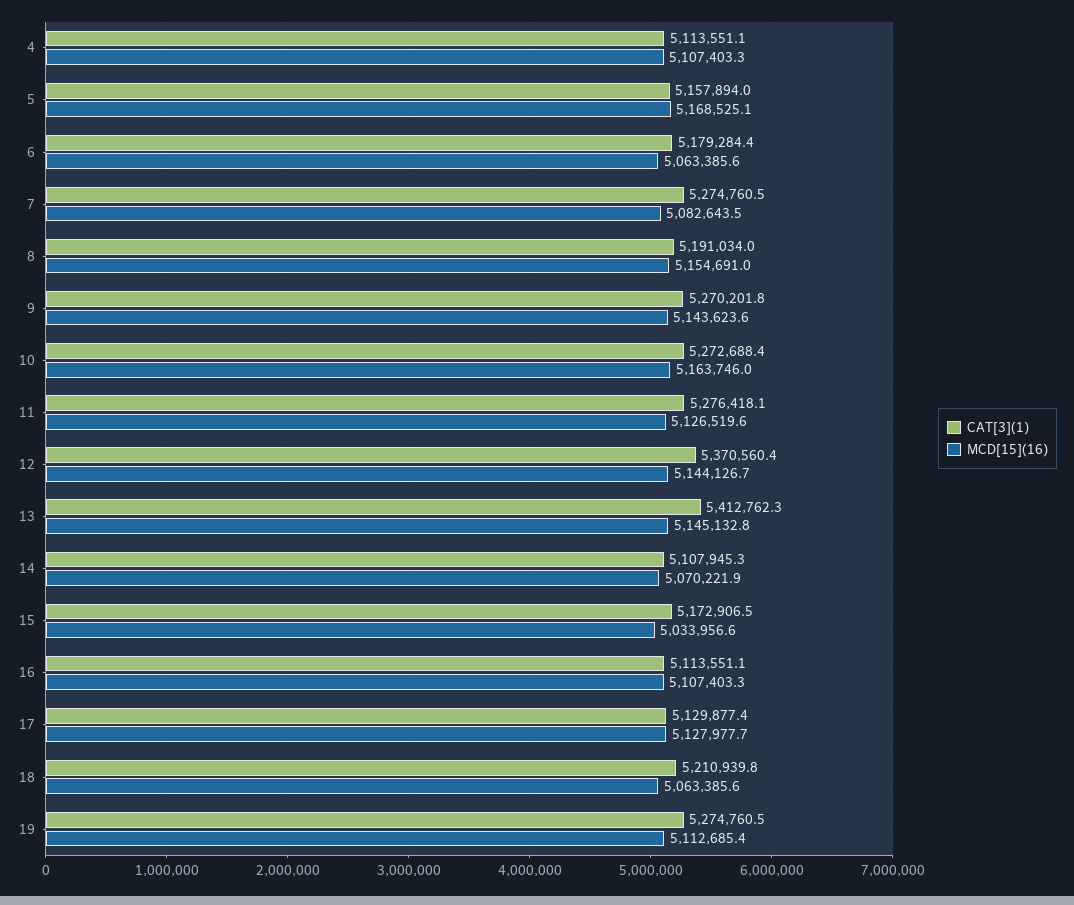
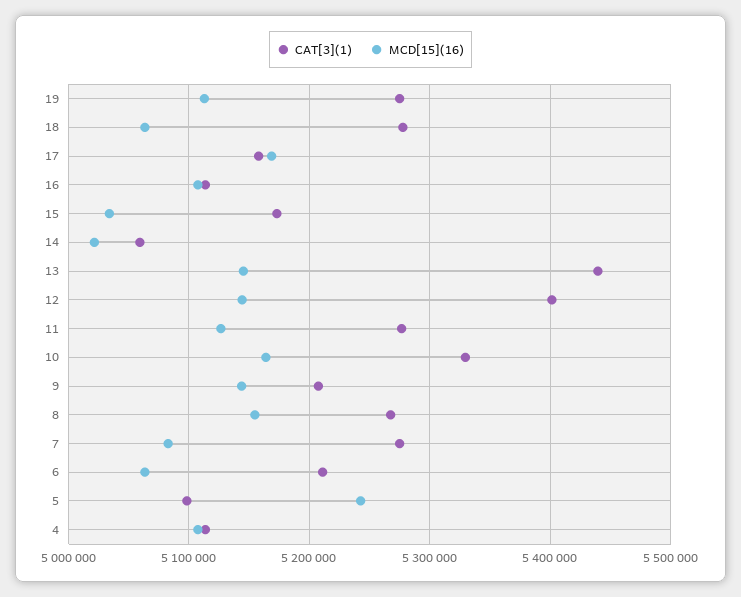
CAT[3](1), 5: 5157894 -> 5100000
MCD[15](16), 5: 5168525.1 -> 5240000
CAT[3](1), 6: 5179284.4 -> 5210000
CAT[3](1), 8: 5191034 -> 5270000
CAT[3](1), 9: 5270201.8 -> 5210000
CAT[3](1), 10: 5272688.4 -> 5330000
CAT[3](1), 12: 5370560.4 -> 5400000
CAT[3](1), 13: 5412762.3 -> 5440000
CAT[3](1), 14: 5107945.3 -> 5060000
MCD[15](16), 14: 5070221.9 -> 5020000
CAT[3](1), 17: 5129877.4 -> 5160000
MCD[15](16), 17: 5127977.7 -> 5170000
CAT[3](1), 18: 5210939.8 -> 5280000

